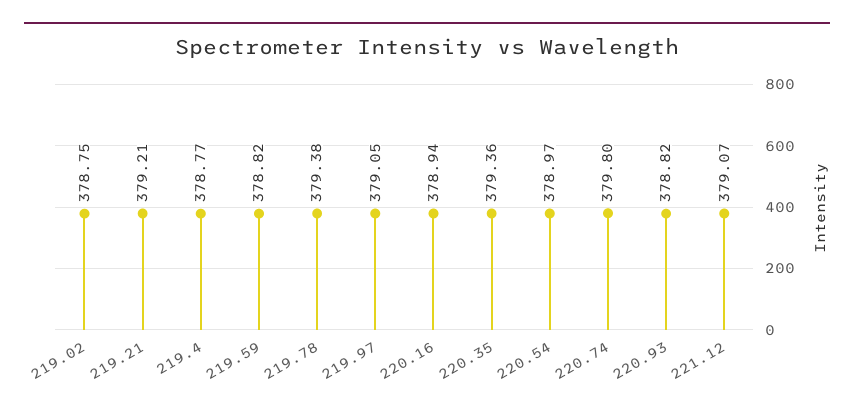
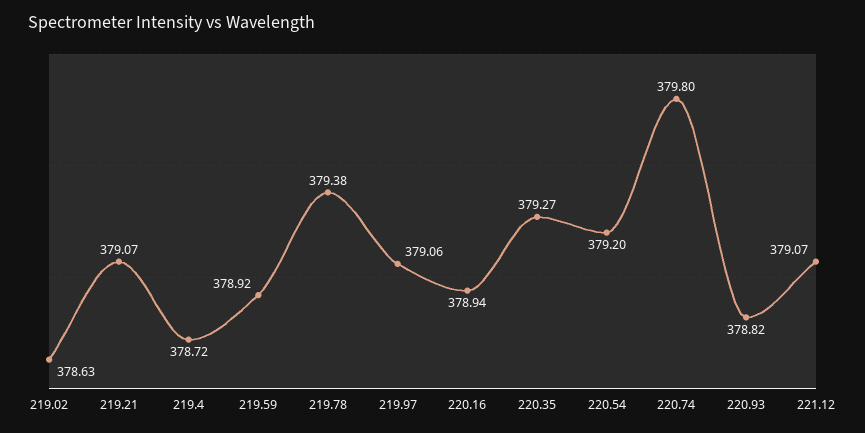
219.02: 378.75 -> 378.63
219.21: 379.21 -> 379.07
219.4: 378.77 -> 378.72
219.59: 378.82 -> 378.92
219.97: 379.05 -> 379.06
220.35: 379.36 -> 379.27
220.54: 378.97 -> 379.2

